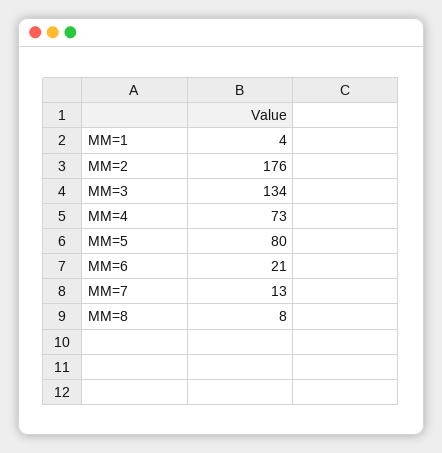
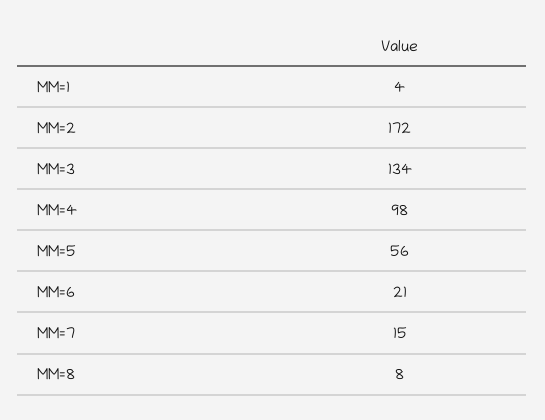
MM=2: 176 -> 172
MM=4: 73 -> 98
MM=5: 80 -> 56
MM=7: 13 -> 15

